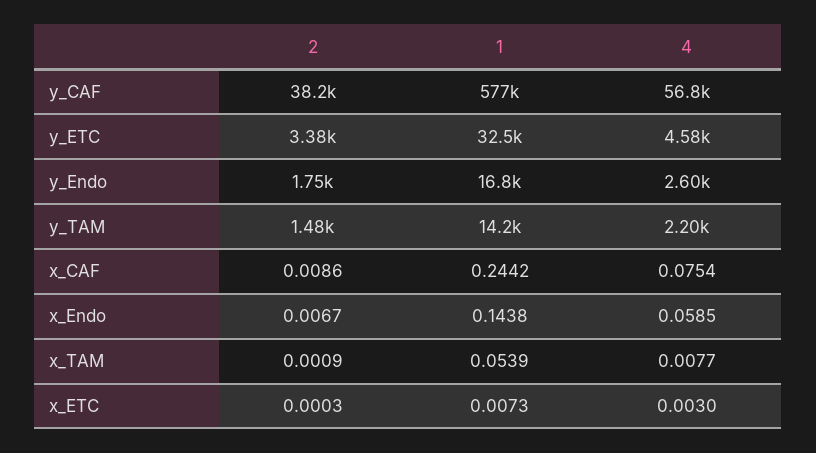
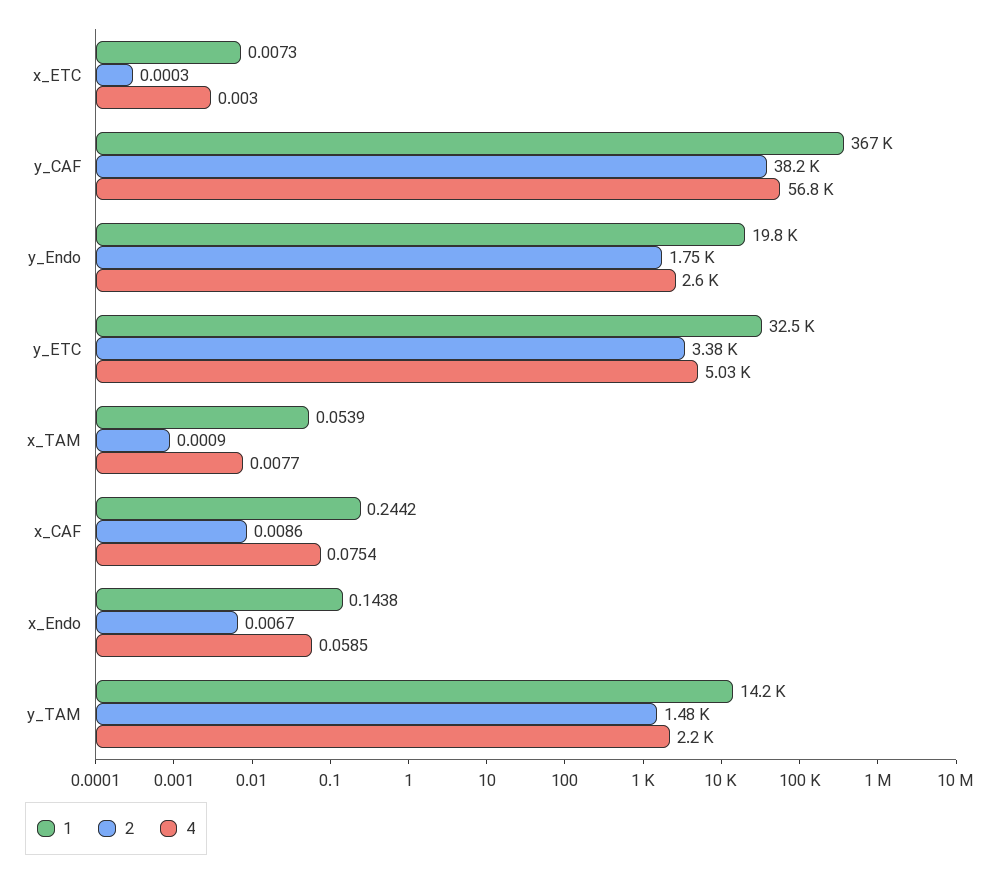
1, y_CAF: 577000 -> 367000
4, y_ETC: 4580 -> 5030
1, y_Endo: 16800 -> 19800

